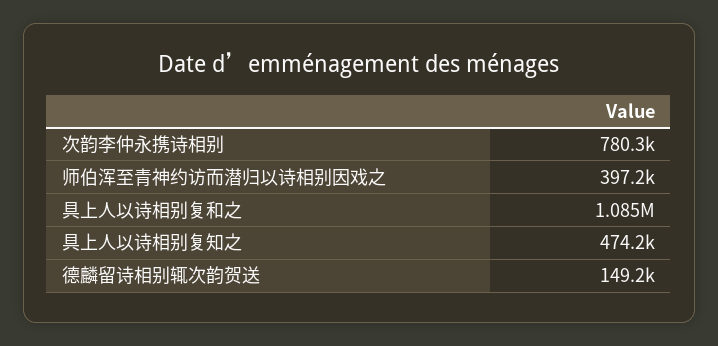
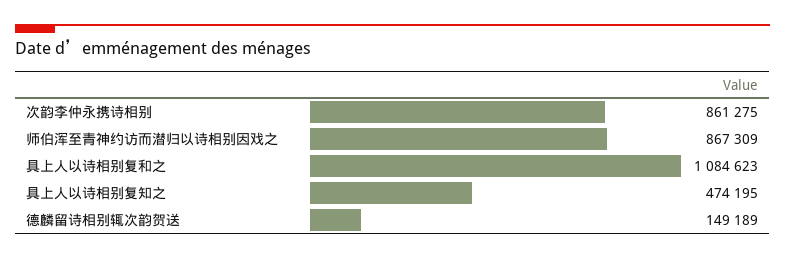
次韵李仲永携诗相别: 780300 -> 861275
师伯浑至青神约访而潜归以诗相别因戏之: 397200 -> 867309

